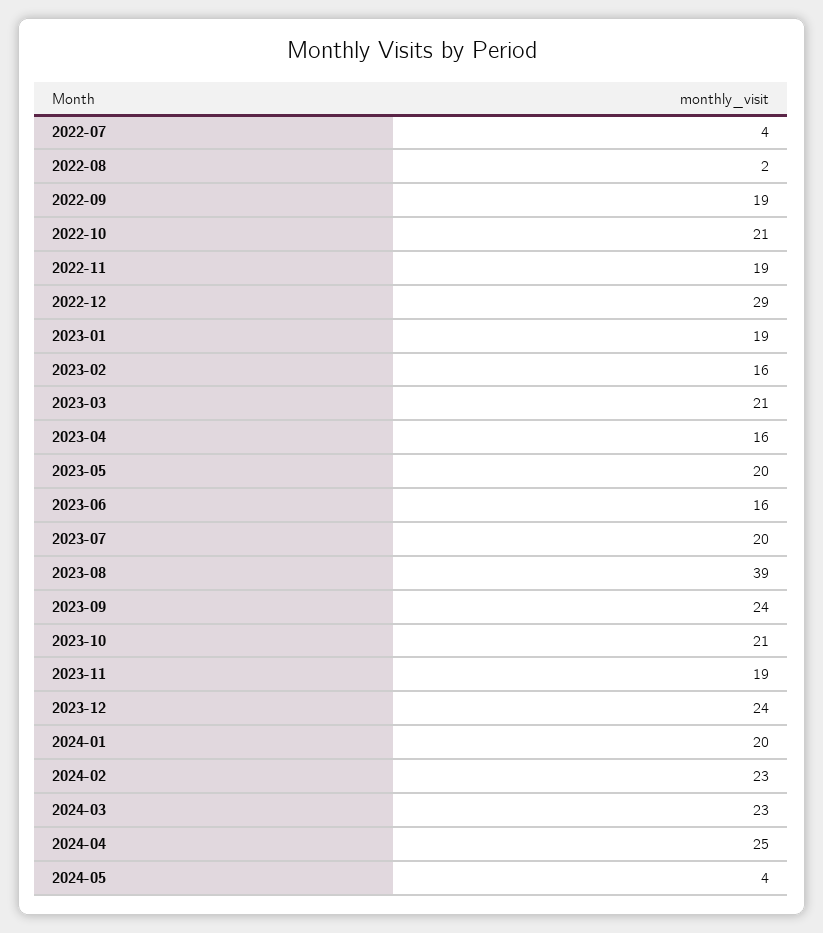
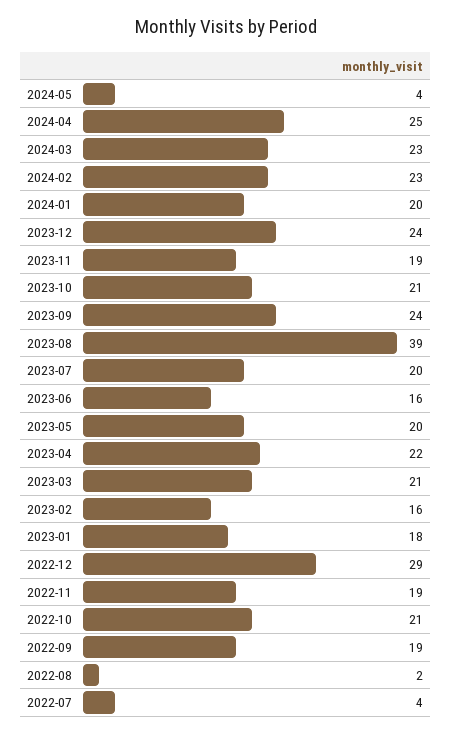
2023-01: 19 -> 18
2023-04: 16 -> 22

